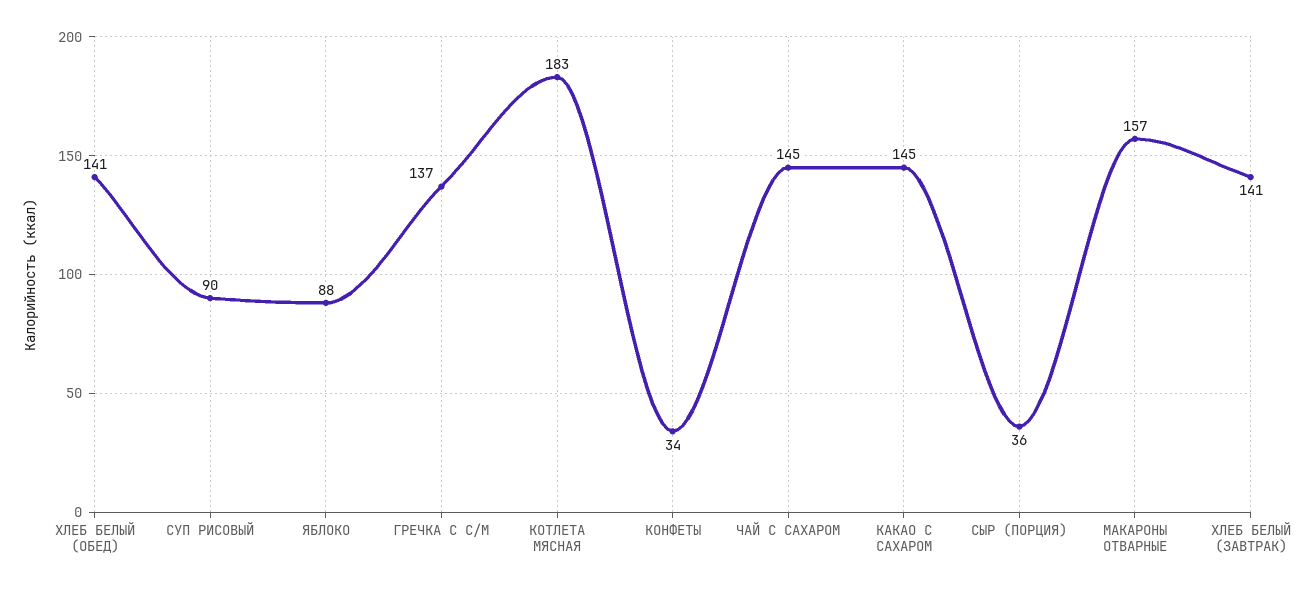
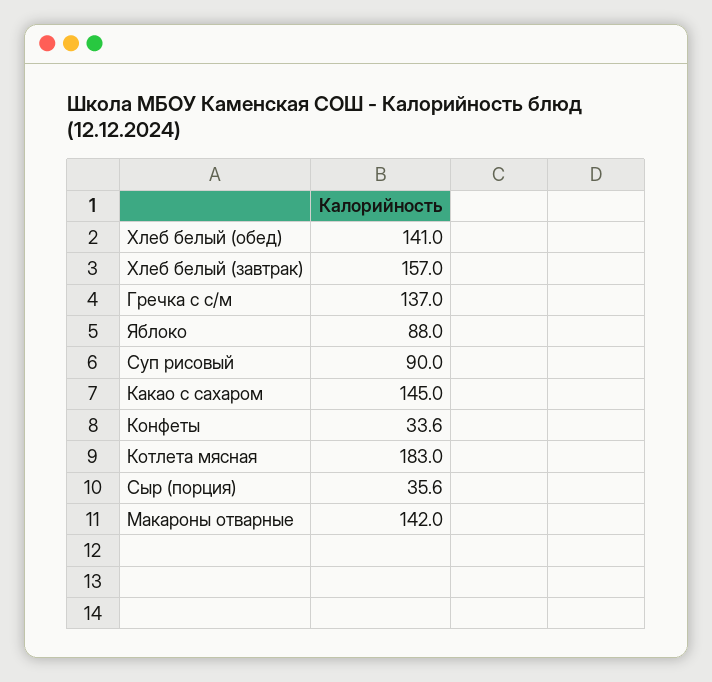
ЧАЙ С САХАРОМ: 145 -> none
МАКАРОНЫ ОТВАРНЫЕ: 157 -> 142
ХЛЕБ БЕЛЫЙ (ЗАВТРАК): 141 -> 157

